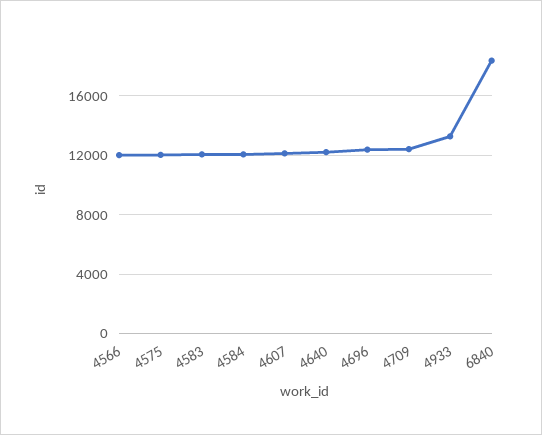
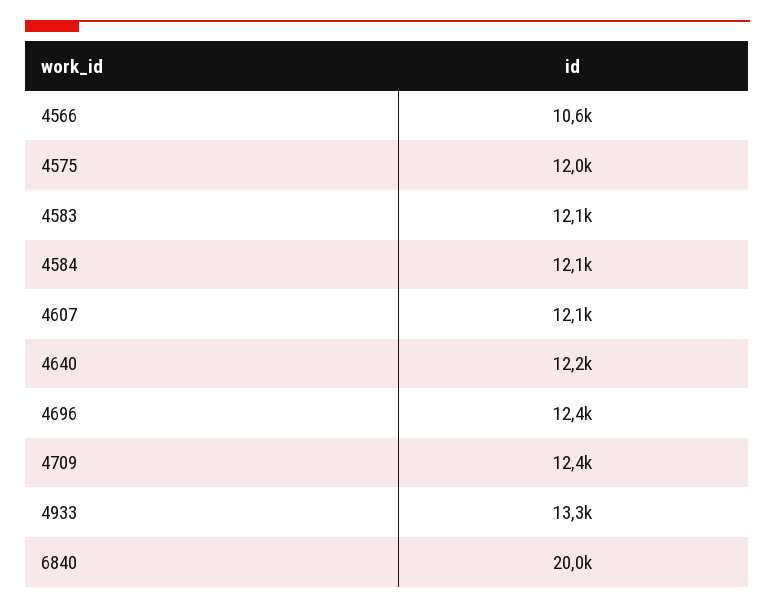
4566: 12000 -> 10600
6840: 18500 -> 20000

